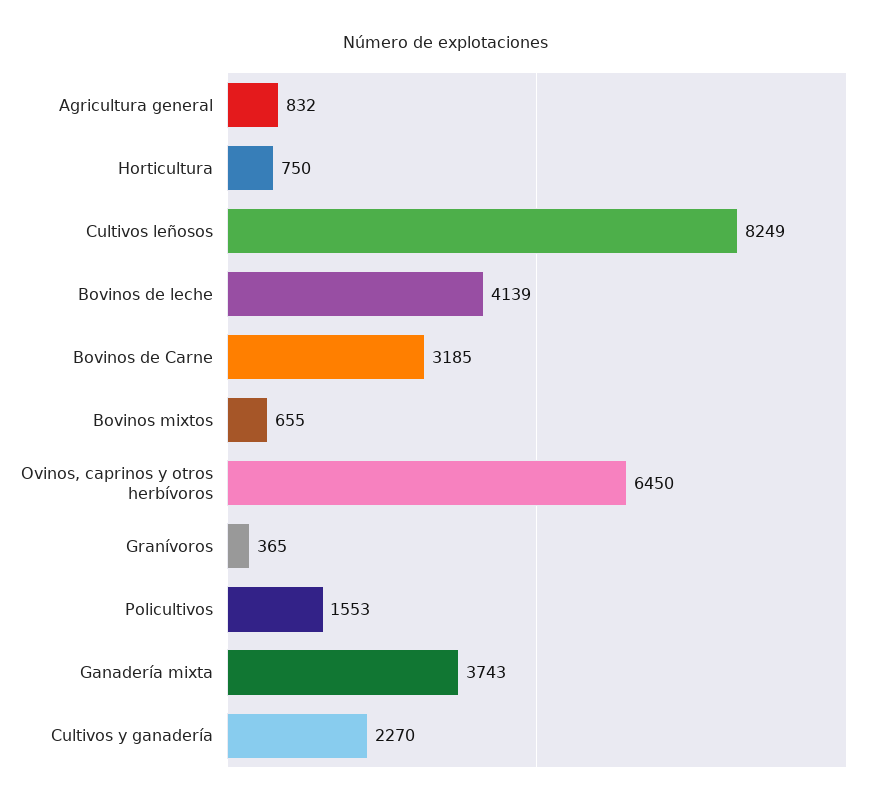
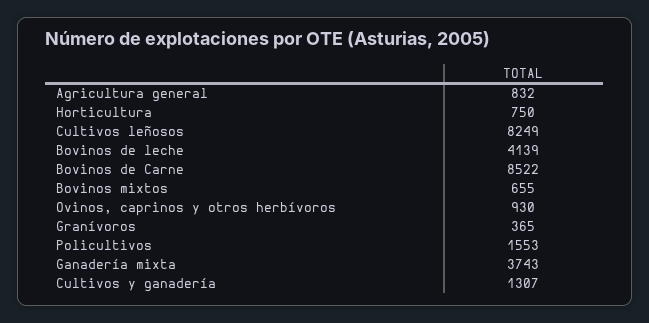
Bovinos de Carne: 3185 -> 8522
Ovinos, caprinos y otros herbívoros: 6450 -> 930
Cultivos y ganadería: 2270 -> 1307

